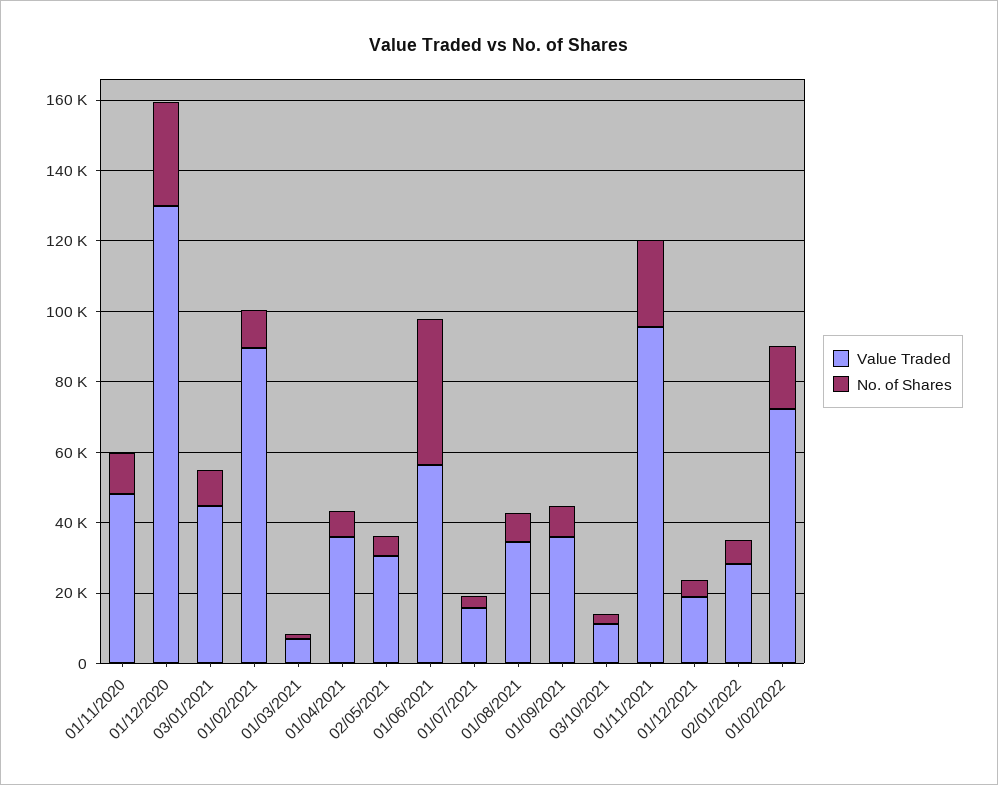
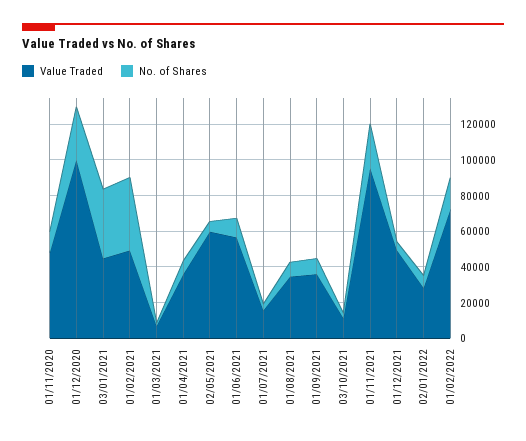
Value Traded, 01/12/2020: 130000 -> 100000
No. of Shares, 03/01/2021: 10000 -> 40000
Value Traded, 01/02/2021: 90000 -> 50000
No. of Shares, 01/02/2021: 10000 -> 40000
Value Traded, 02/05/2021: 30000 -> 60000
No. of Shares, 01/06/2021: 40000 -> 10000
Value Traded, 01/12/2021: 20000 -> 50000

